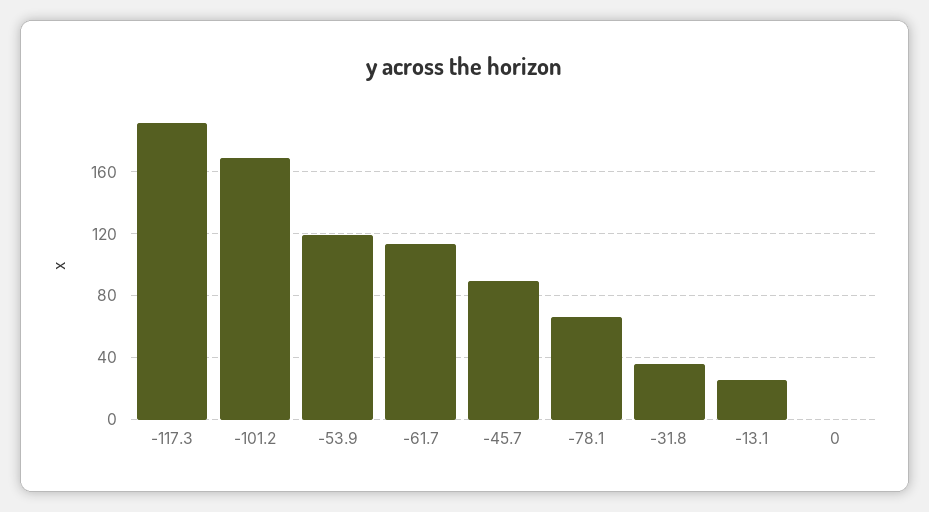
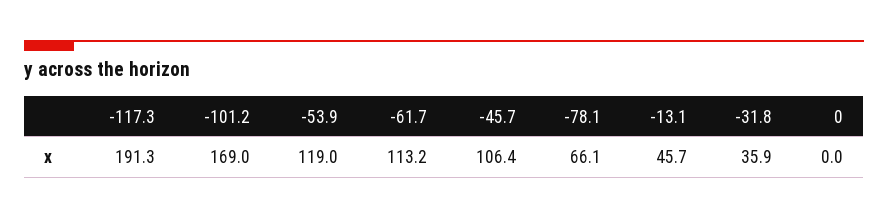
-45.7: 90 -> 106.4
-13.1: 25 -> 45.7

